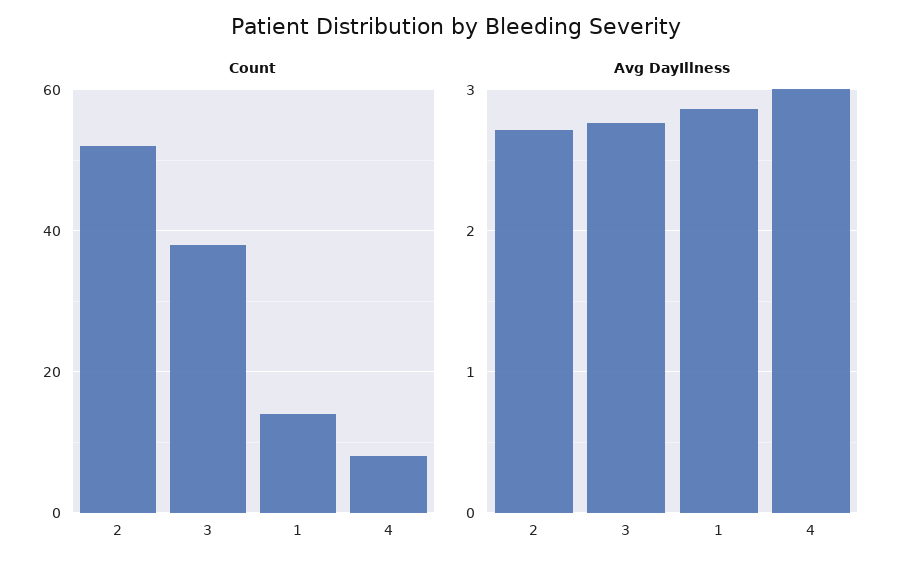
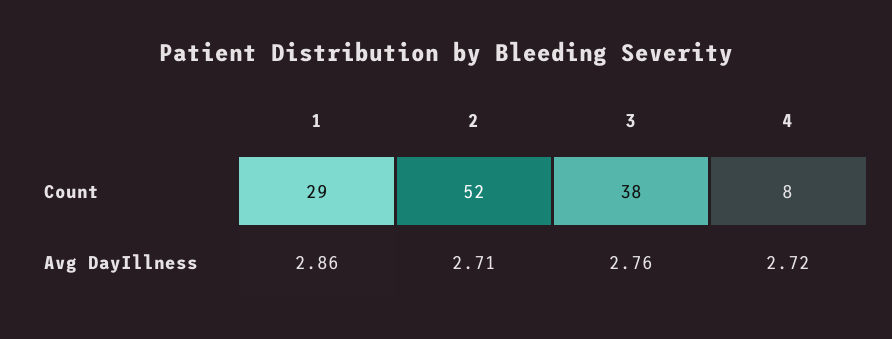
Count, 1: 15 -> 29
Avg DayIllness, 4: 3 -> 2.72

